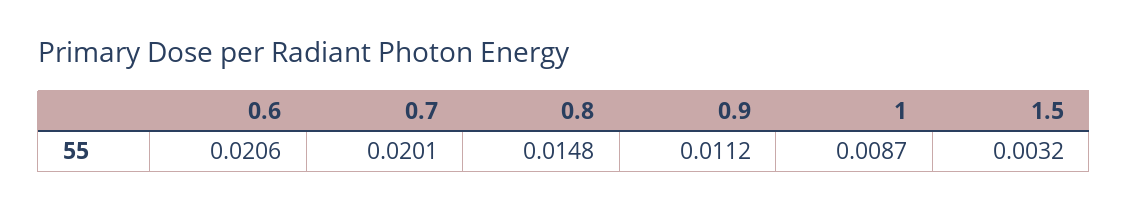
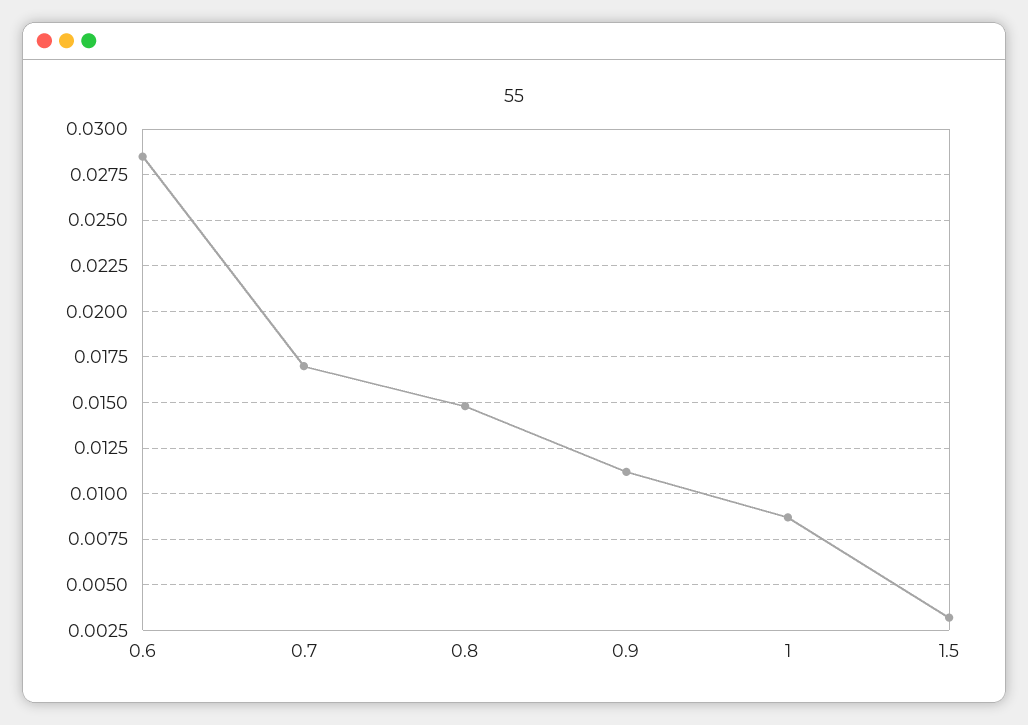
0.6: 0.0206 -> 0.0285
0.7: 0.0201 -> 0.017

